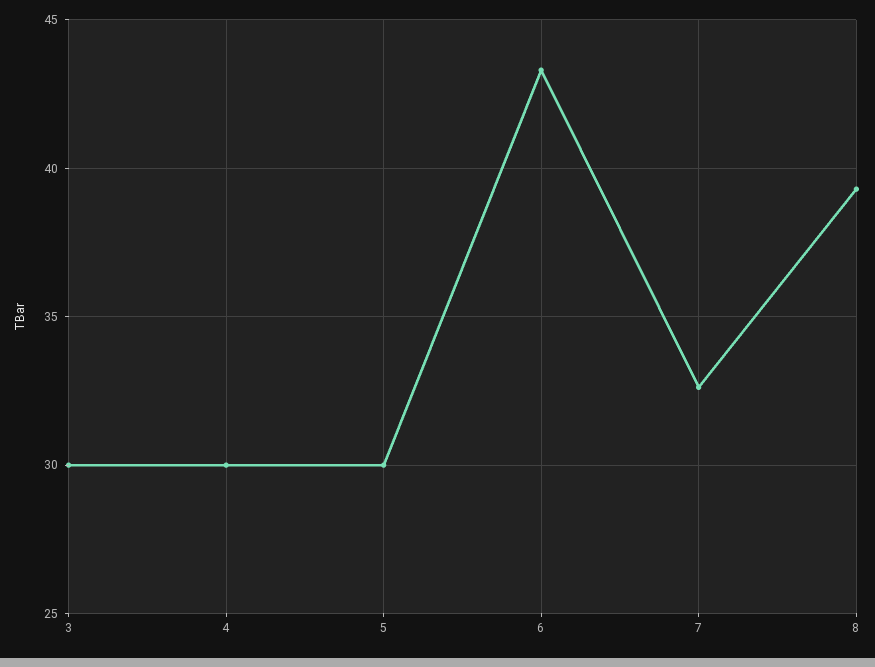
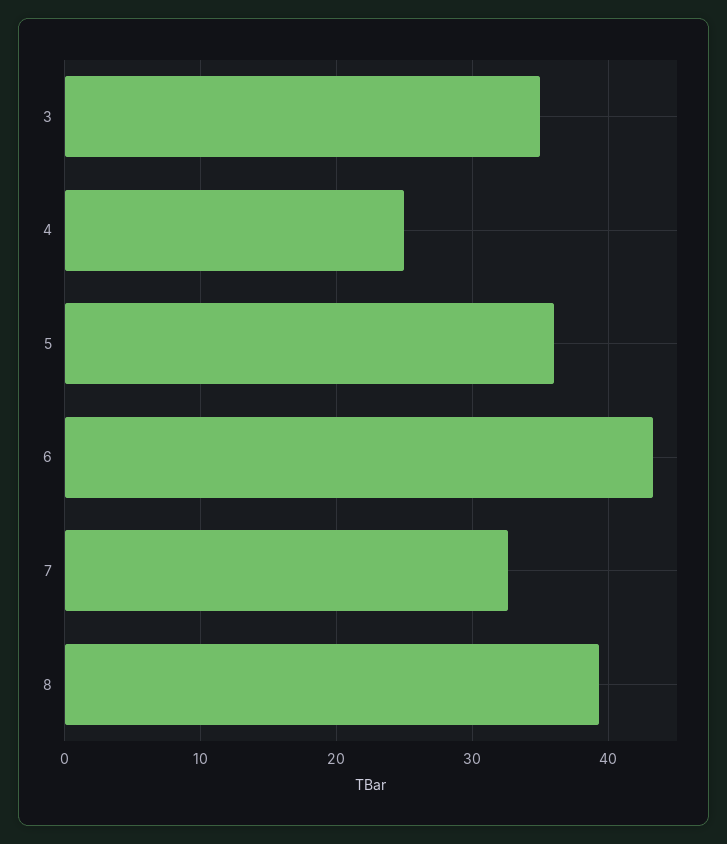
3: 30 -> 35
4: 30 -> 25
5: 30 -> 36

